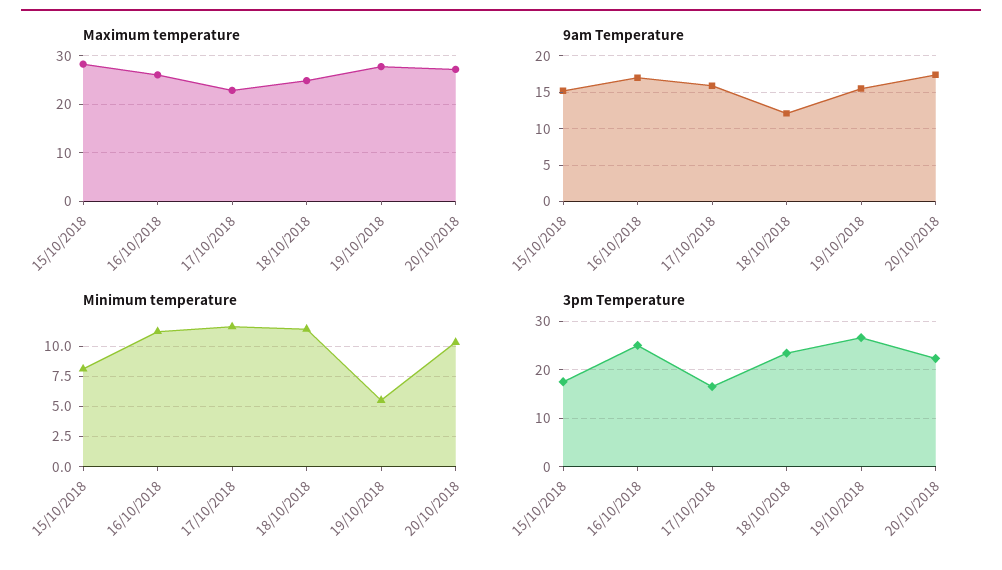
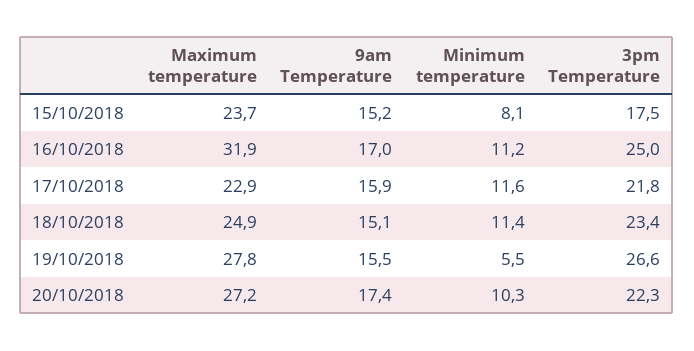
Maximum temperature, 15/10/2018: 28 -> 23.7
Maximum temperature, 16/10/2018: 26 -> 31.9
9am Temperature, 18/10/2018: 12 -> 15.1
3pm Temperature, 17/10/2018: 16 -> 21.8

